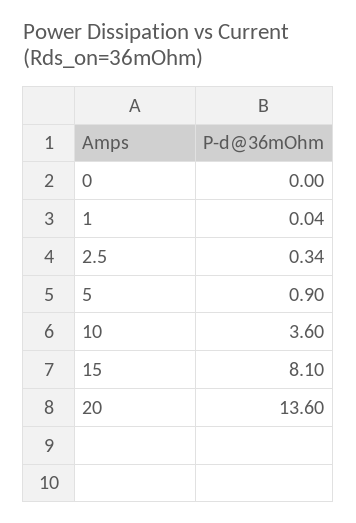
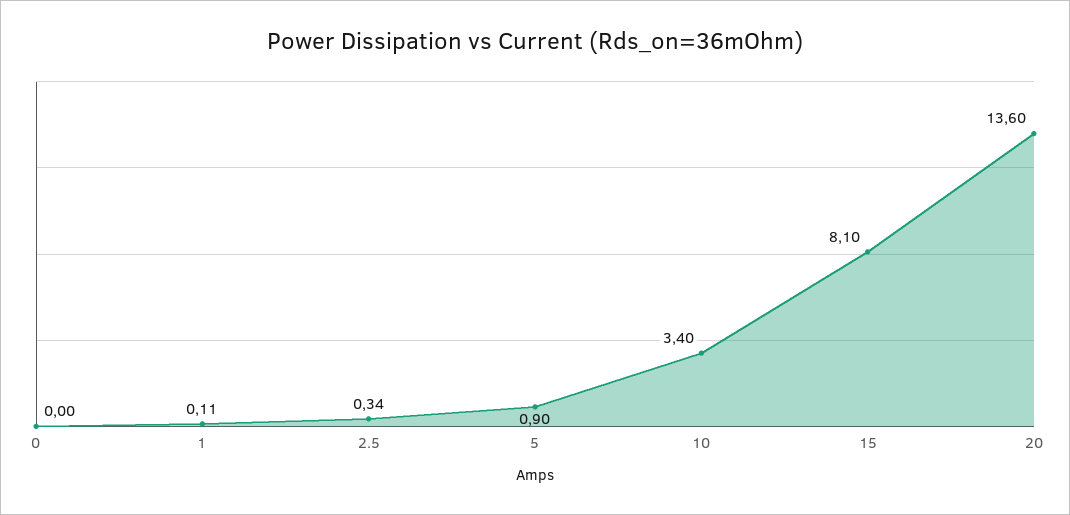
1: 0.04 -> 0.11
10: 3.6 -> 3.4

